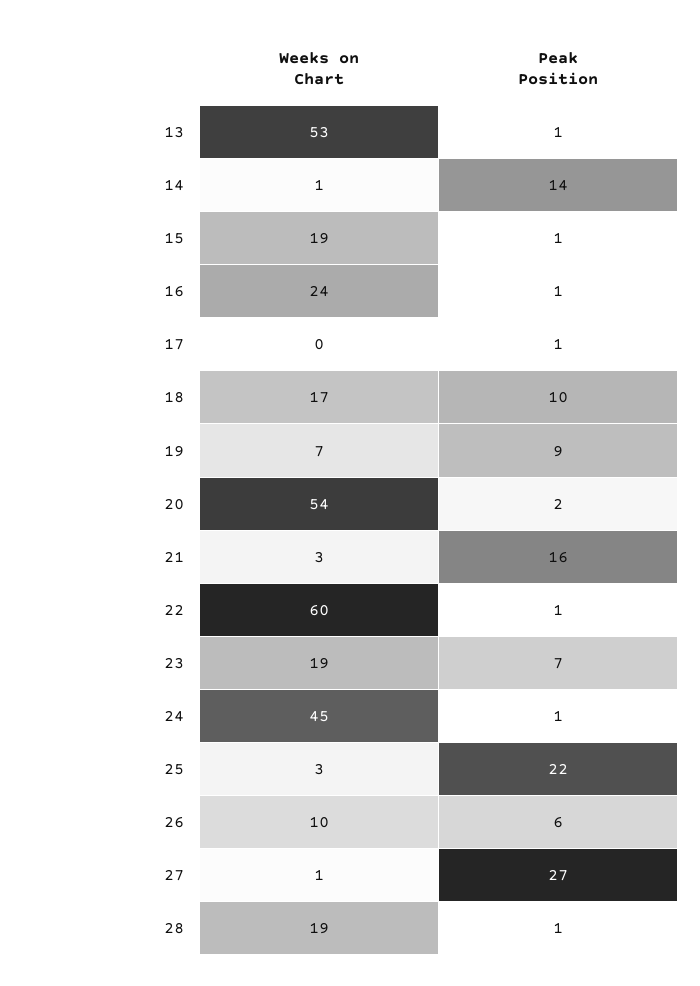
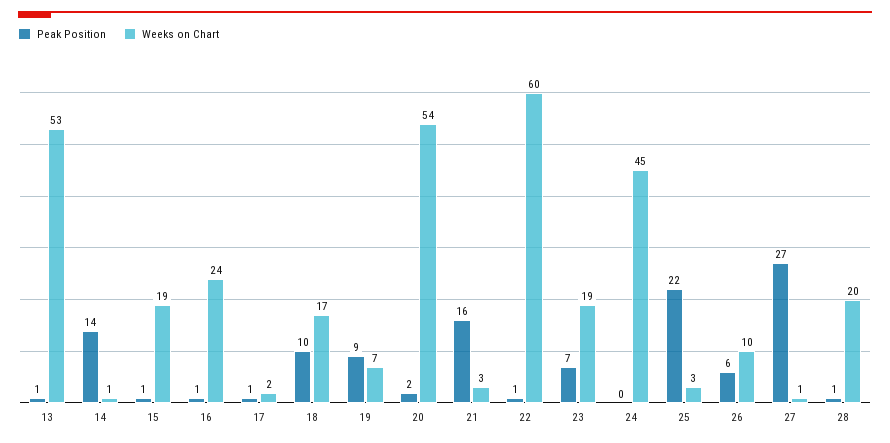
Weeks on Chart, 17: 0 -> 2
Peak Position, 24: 1 -> 0
Weeks on Chart, 28: 19 -> 20

